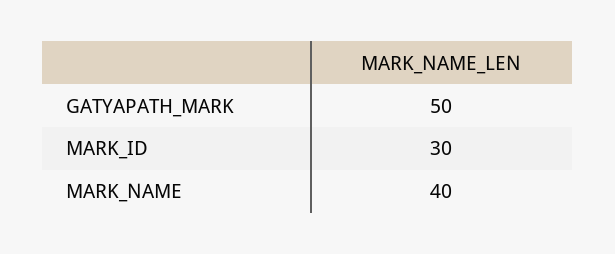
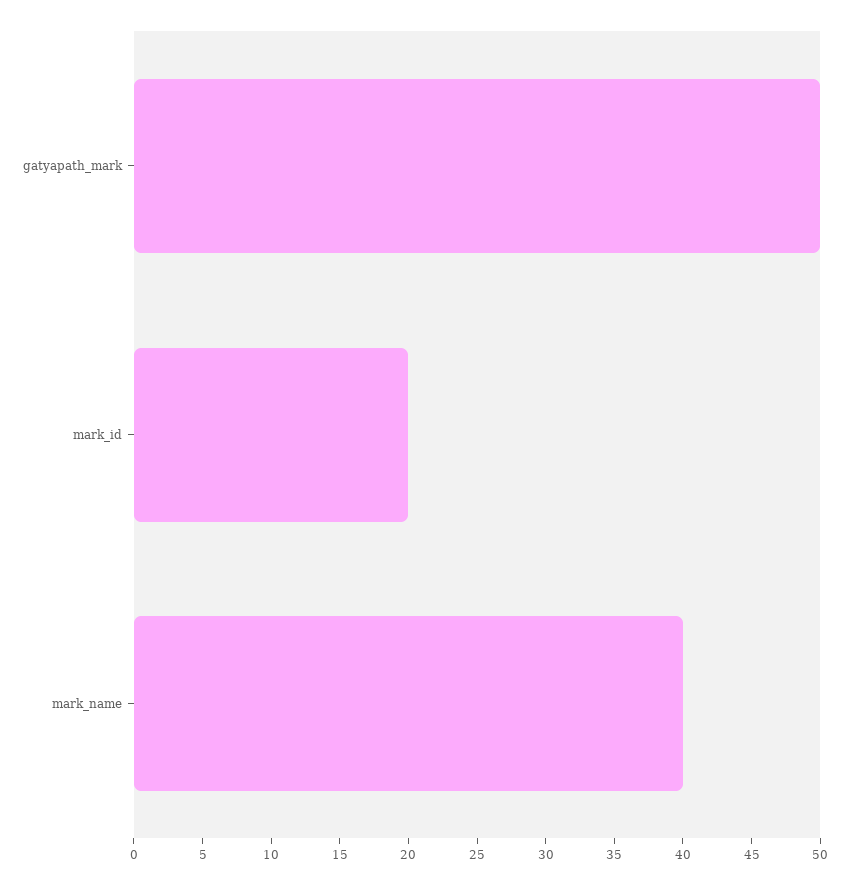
MARK_ID: 30 -> 20

